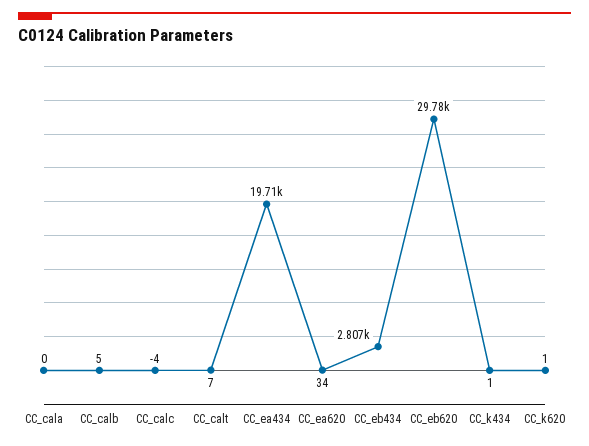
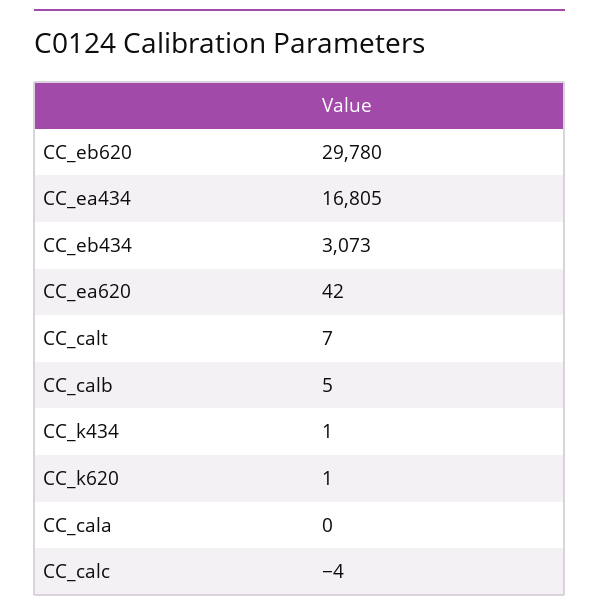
CC_ea434: 19710 -> 16805
CC_ea620: 34 -> 42
CC_eb434: 2807 -> 3073

